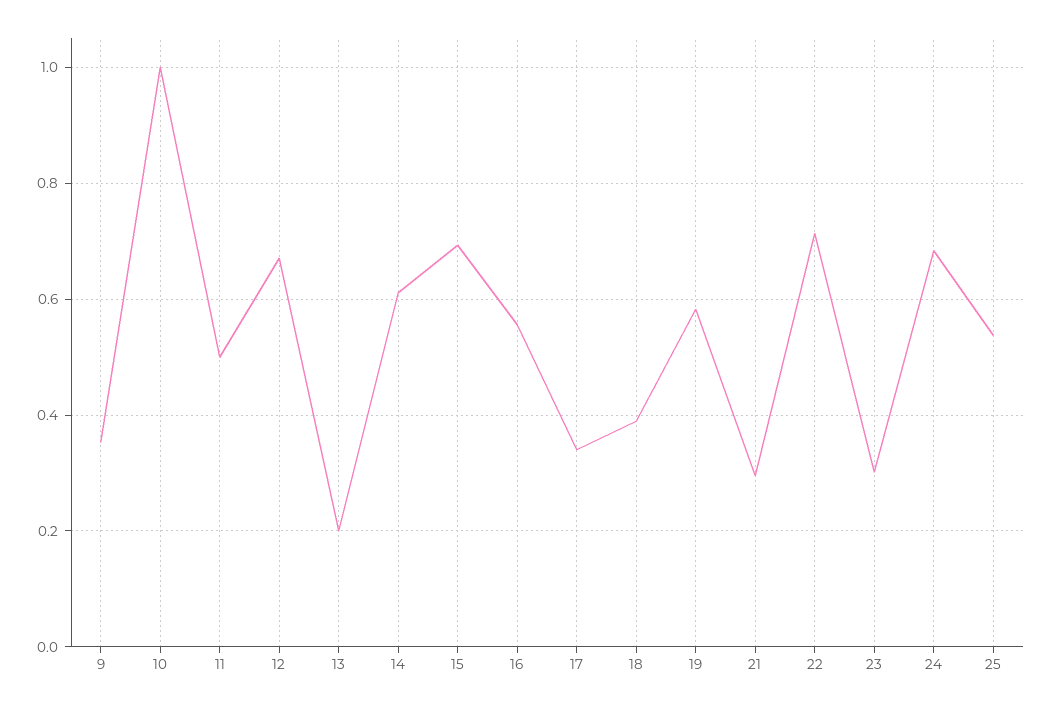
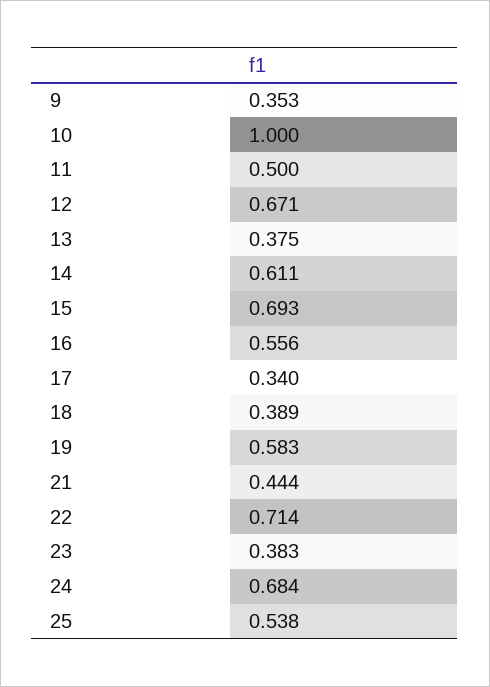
13: 0.2 -> 0.375
21: 0.3 -> 0.444
23: 0.3 -> 0.383

